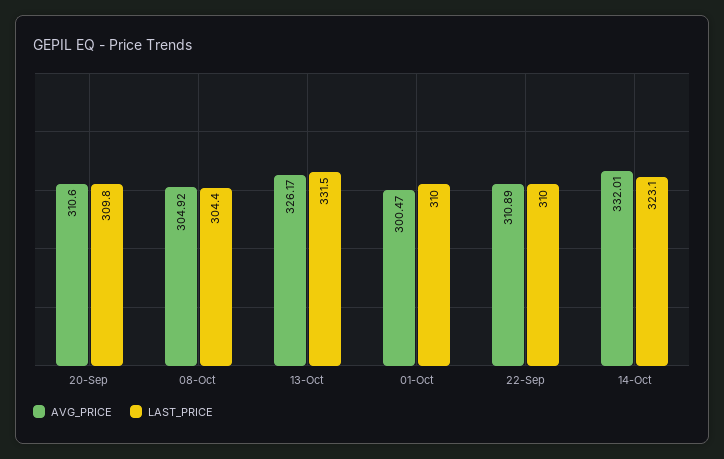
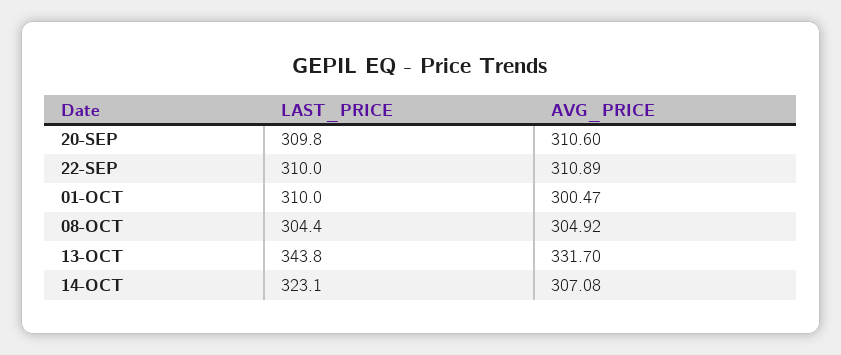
AVG_PRICE, 13-Oct: 326.17 -> 331.7
LAST_PRICE, 13-Oct: 331.5 -> 343.8
AVG_PRICE, 14-Oct: 332.01 -> 307.08

